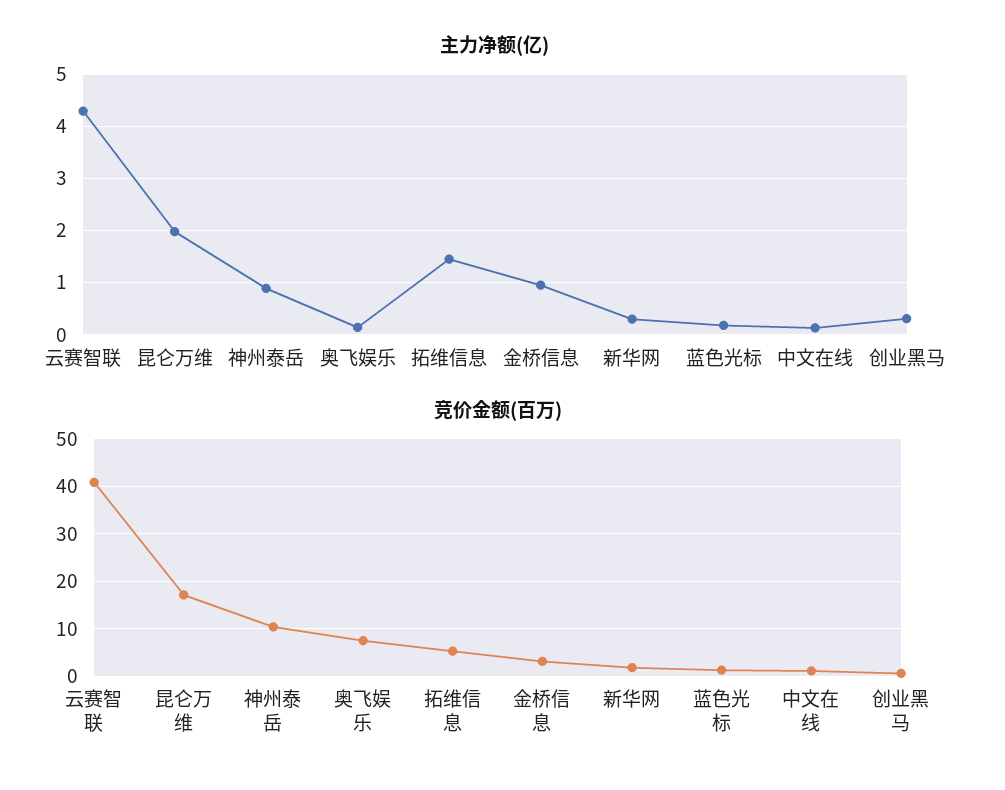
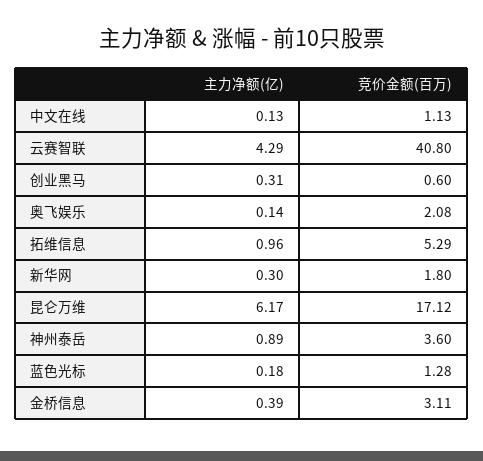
主力净额(亿), 昆仑万维: 2 -> 6.17
主力净额(亿), 拓维信息: 1.4 -> 0.96
主力净额(亿), 金桥信息: 1 -> 0.39
竞价金额(百万), 神州泰岳: 10 -> 3.6
竞价金额(百万), 奥飞娱乐: 8 -> 2.08

